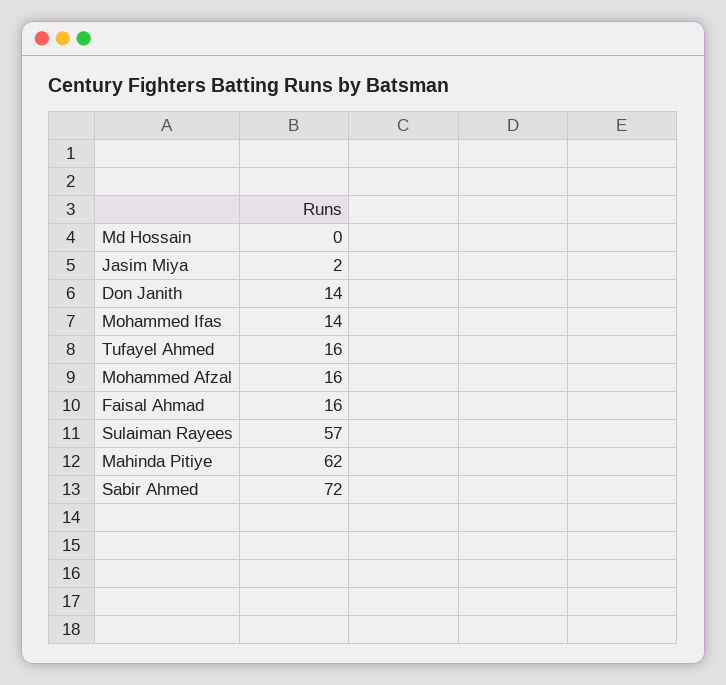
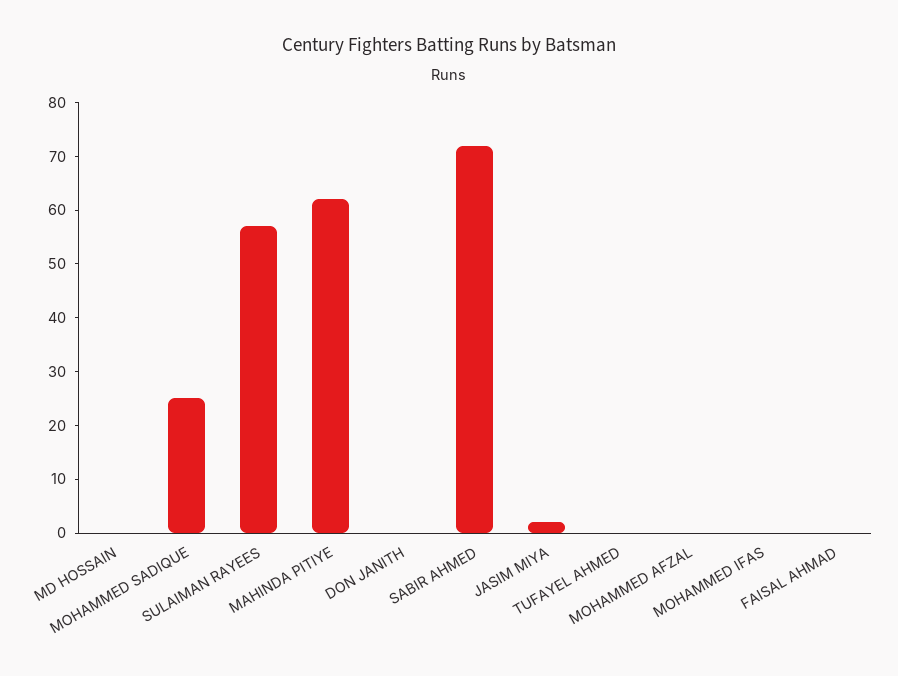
Don Janith: 14 -> 0
Mohammed Ifas: 14 -> 0
Tufayel Ahmed: 16 -> 0
Mohammed Afzal: 16 -> 0
Faisal Ahmad: 16 -> 0
MOHAMMED SADIQUE: none -> 25

